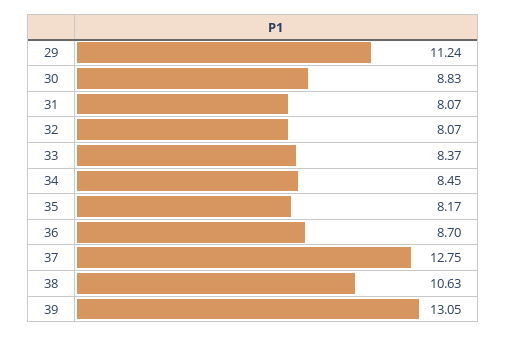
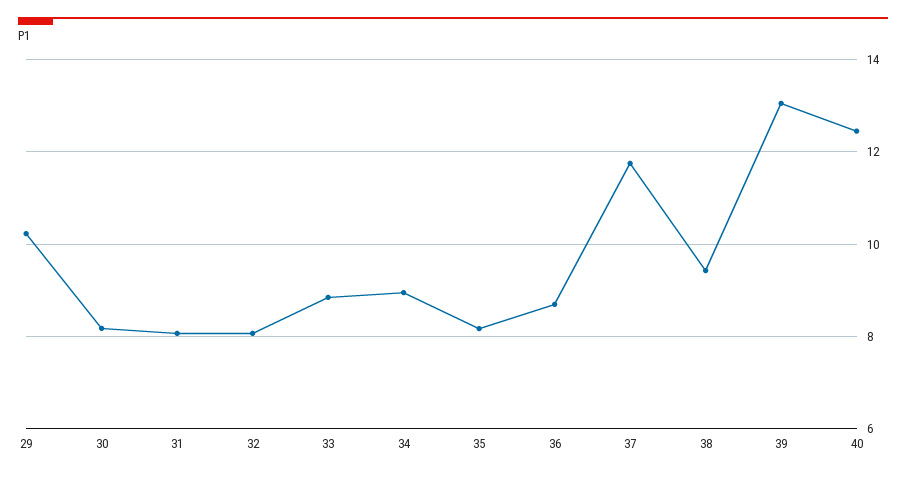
29: 11.24 -> 10.2
30: 8.83 -> 8.2
33: 8.37 -> 8.8
34: 8.45 -> 9
37: 12.75 -> 11.8
38: 10.63 -> 9.4
40: none -> 12.4

